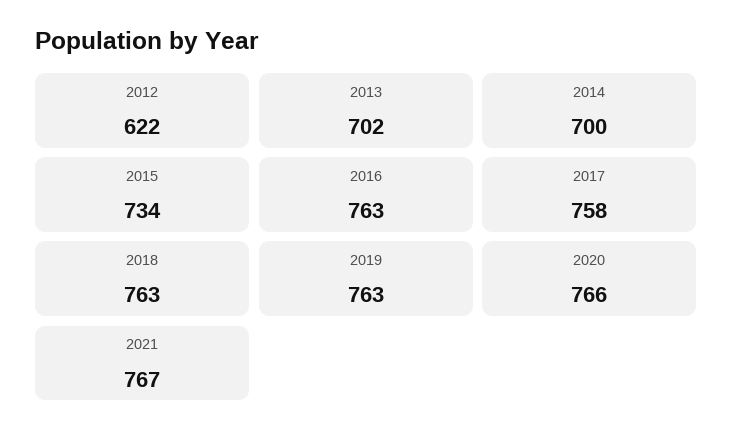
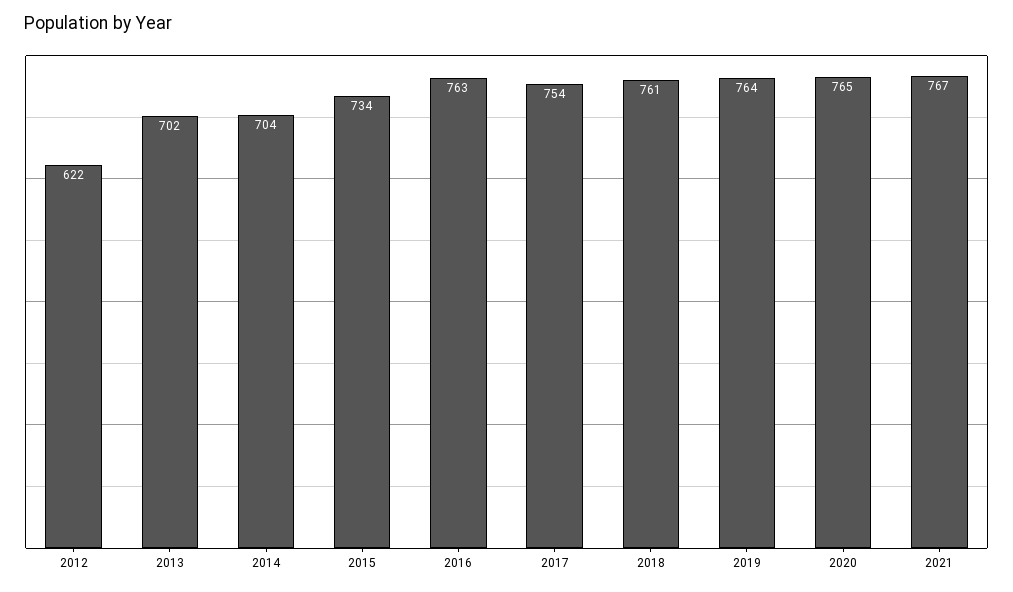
2014: 700 -> 704
2017: 758 -> 754
2018: 763 -> 761
2019: 763 -> 764
2020: 766 -> 765

